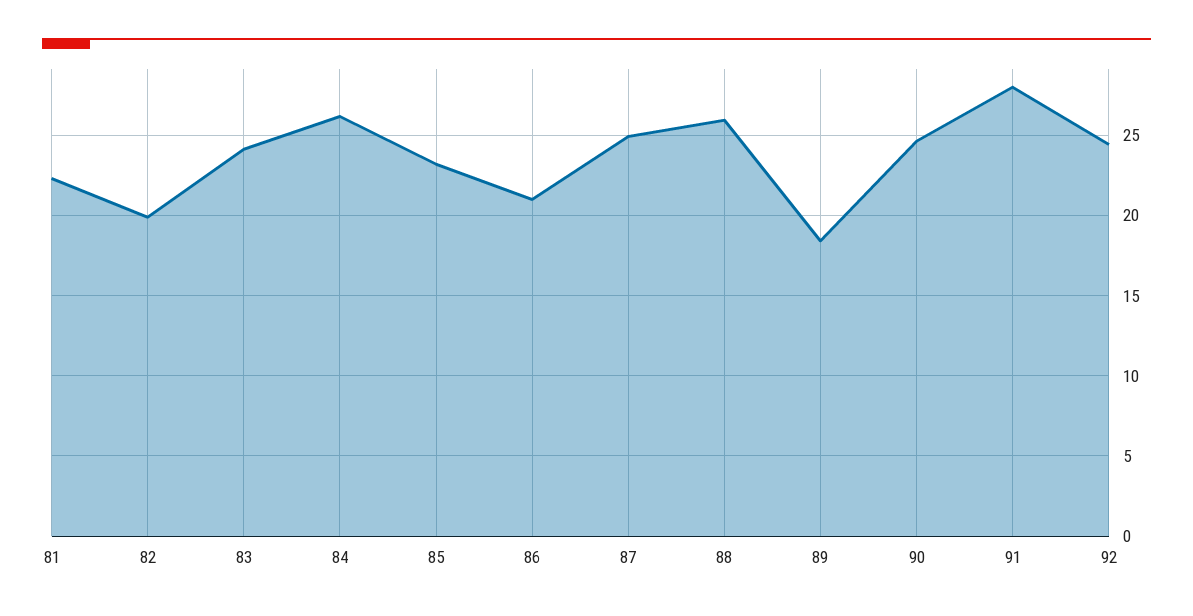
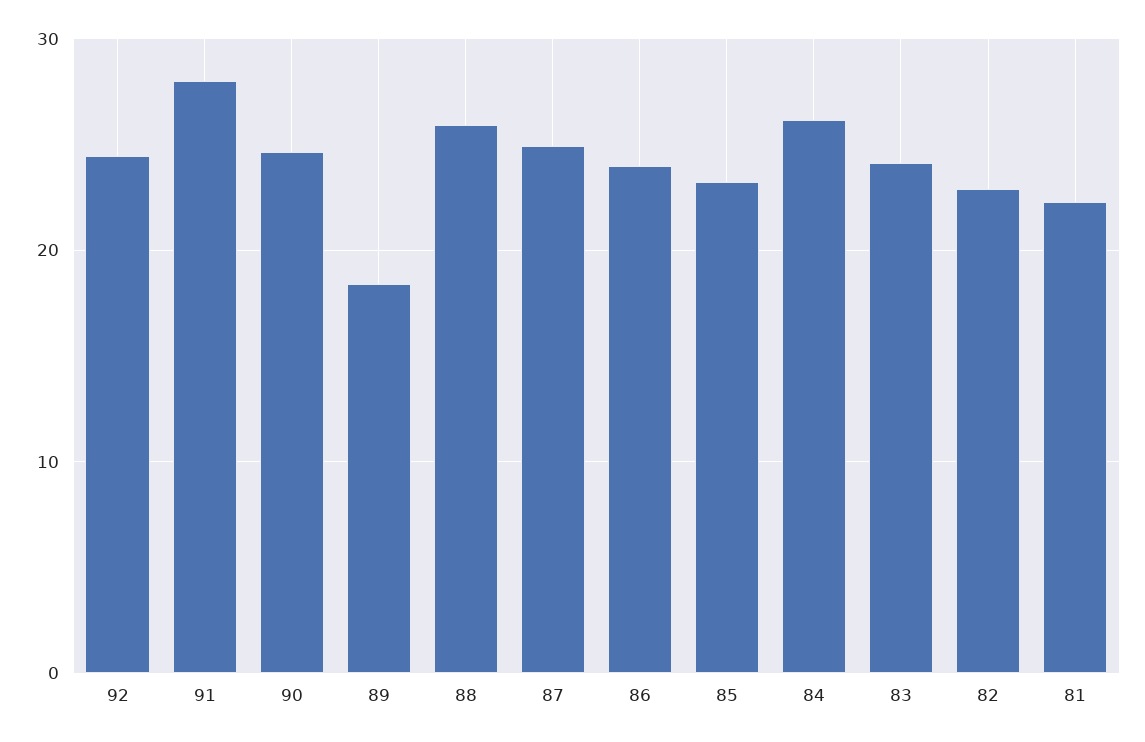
82: 20 -> 23
86: 21 -> 24

